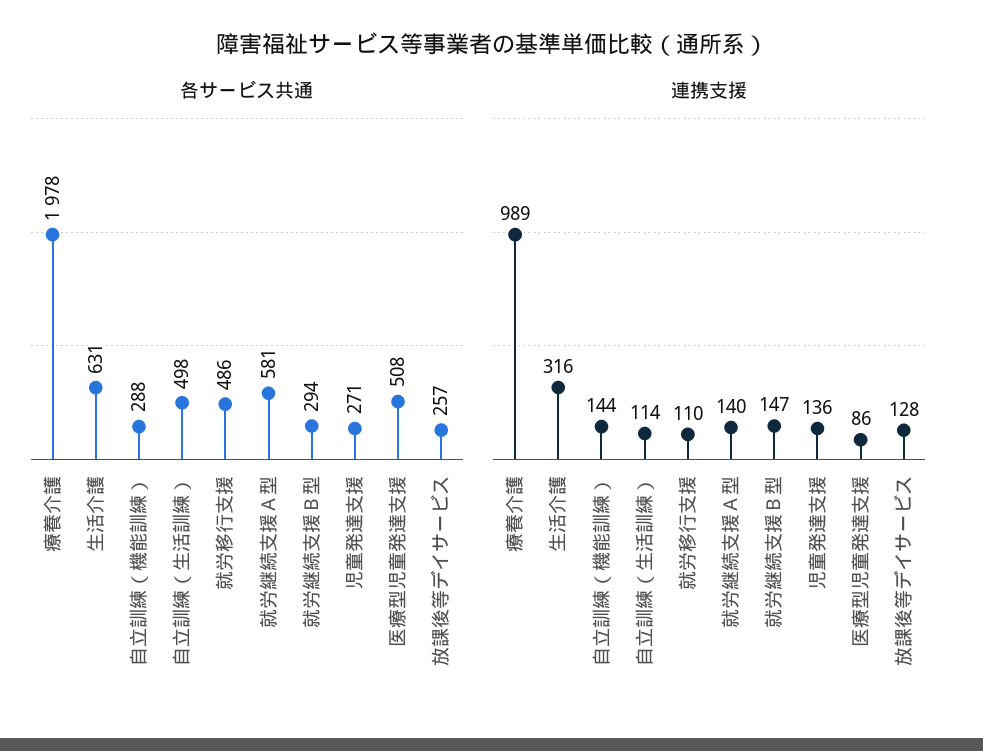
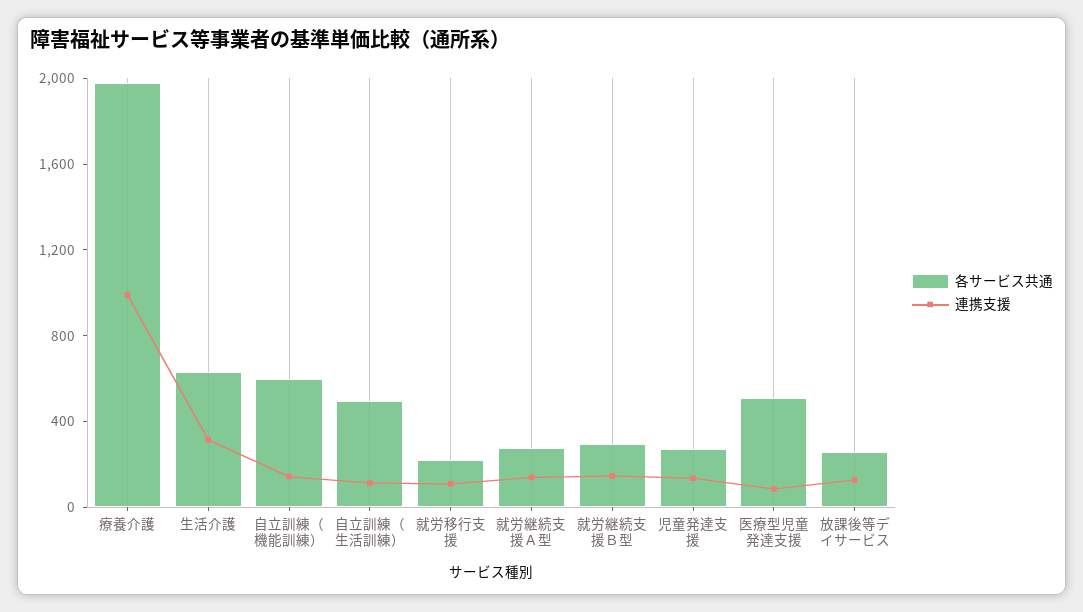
各サービス共通, 自立訓練（機能訓練）: 288 -> 600
各サービス共通, 就労移行支援: 486 -> 200
各サービス共通, 就労継続支援Ａ型: 581 -> 300

